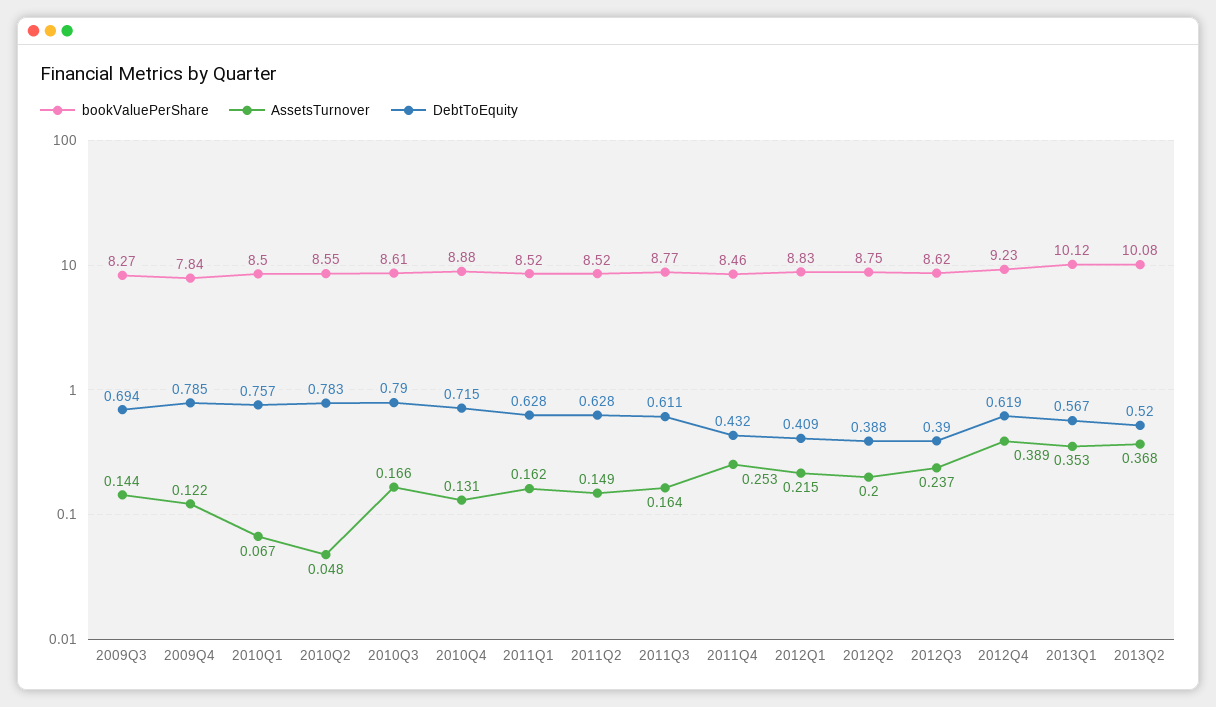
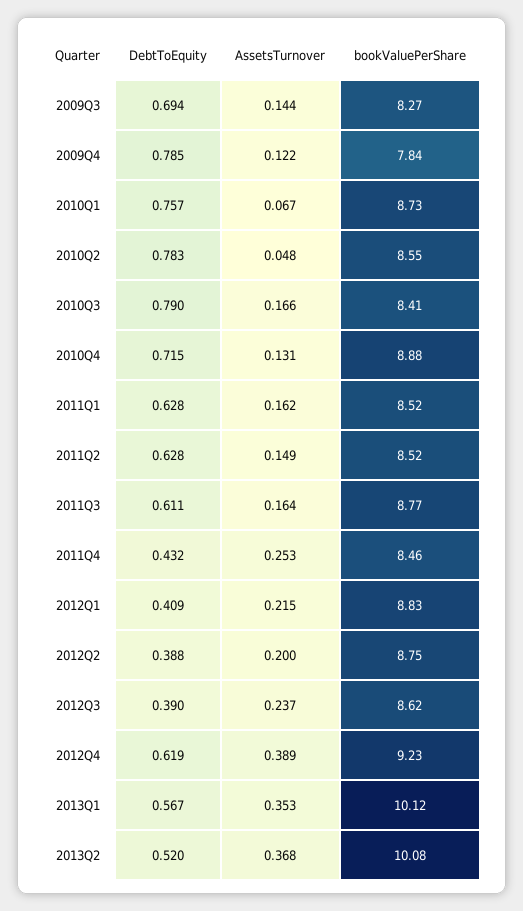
bookValuePerShare, 2010Q1: 8.5 -> 8.73
bookValuePerShare, 2010Q3: 8.61 -> 8.41

